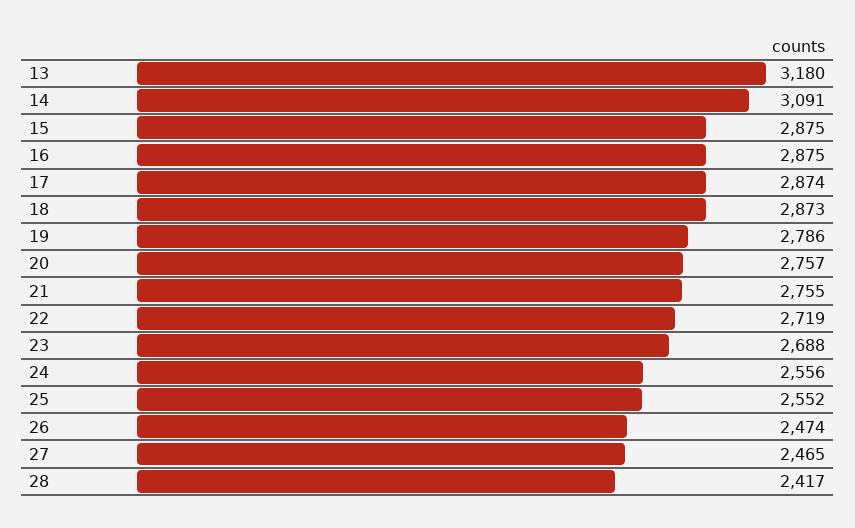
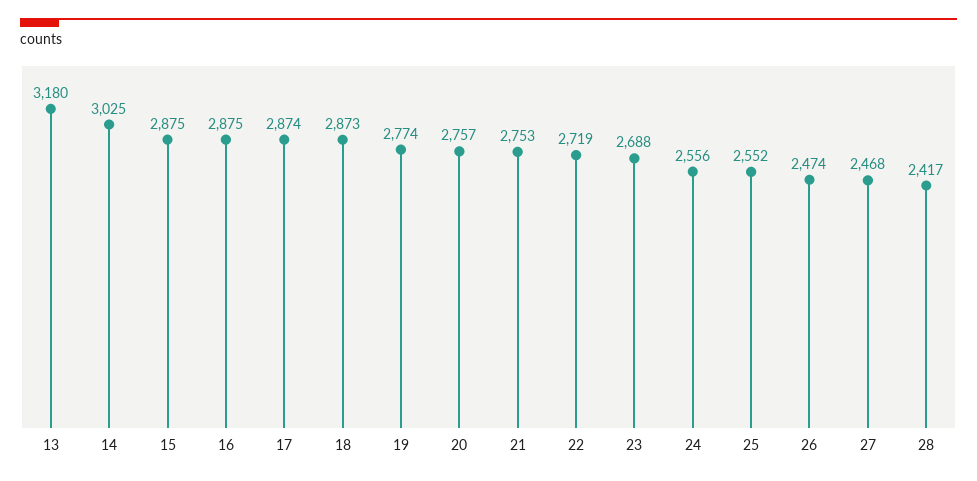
14: 3091 -> 3025
19: 2786 -> 2774
21: 2755 -> 2753
27: 2465 -> 2468

